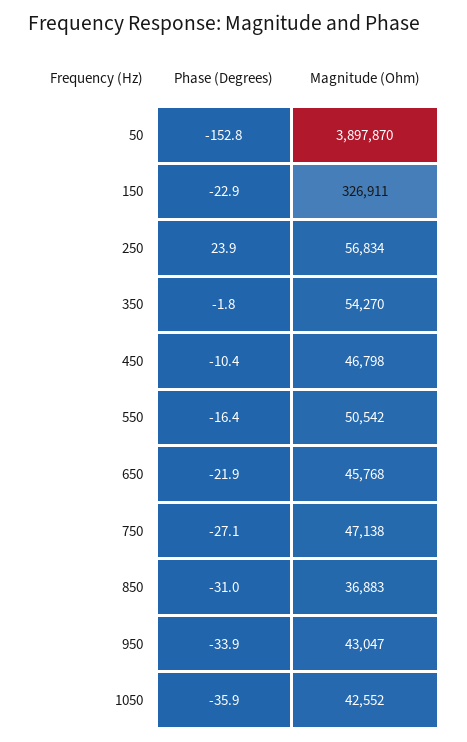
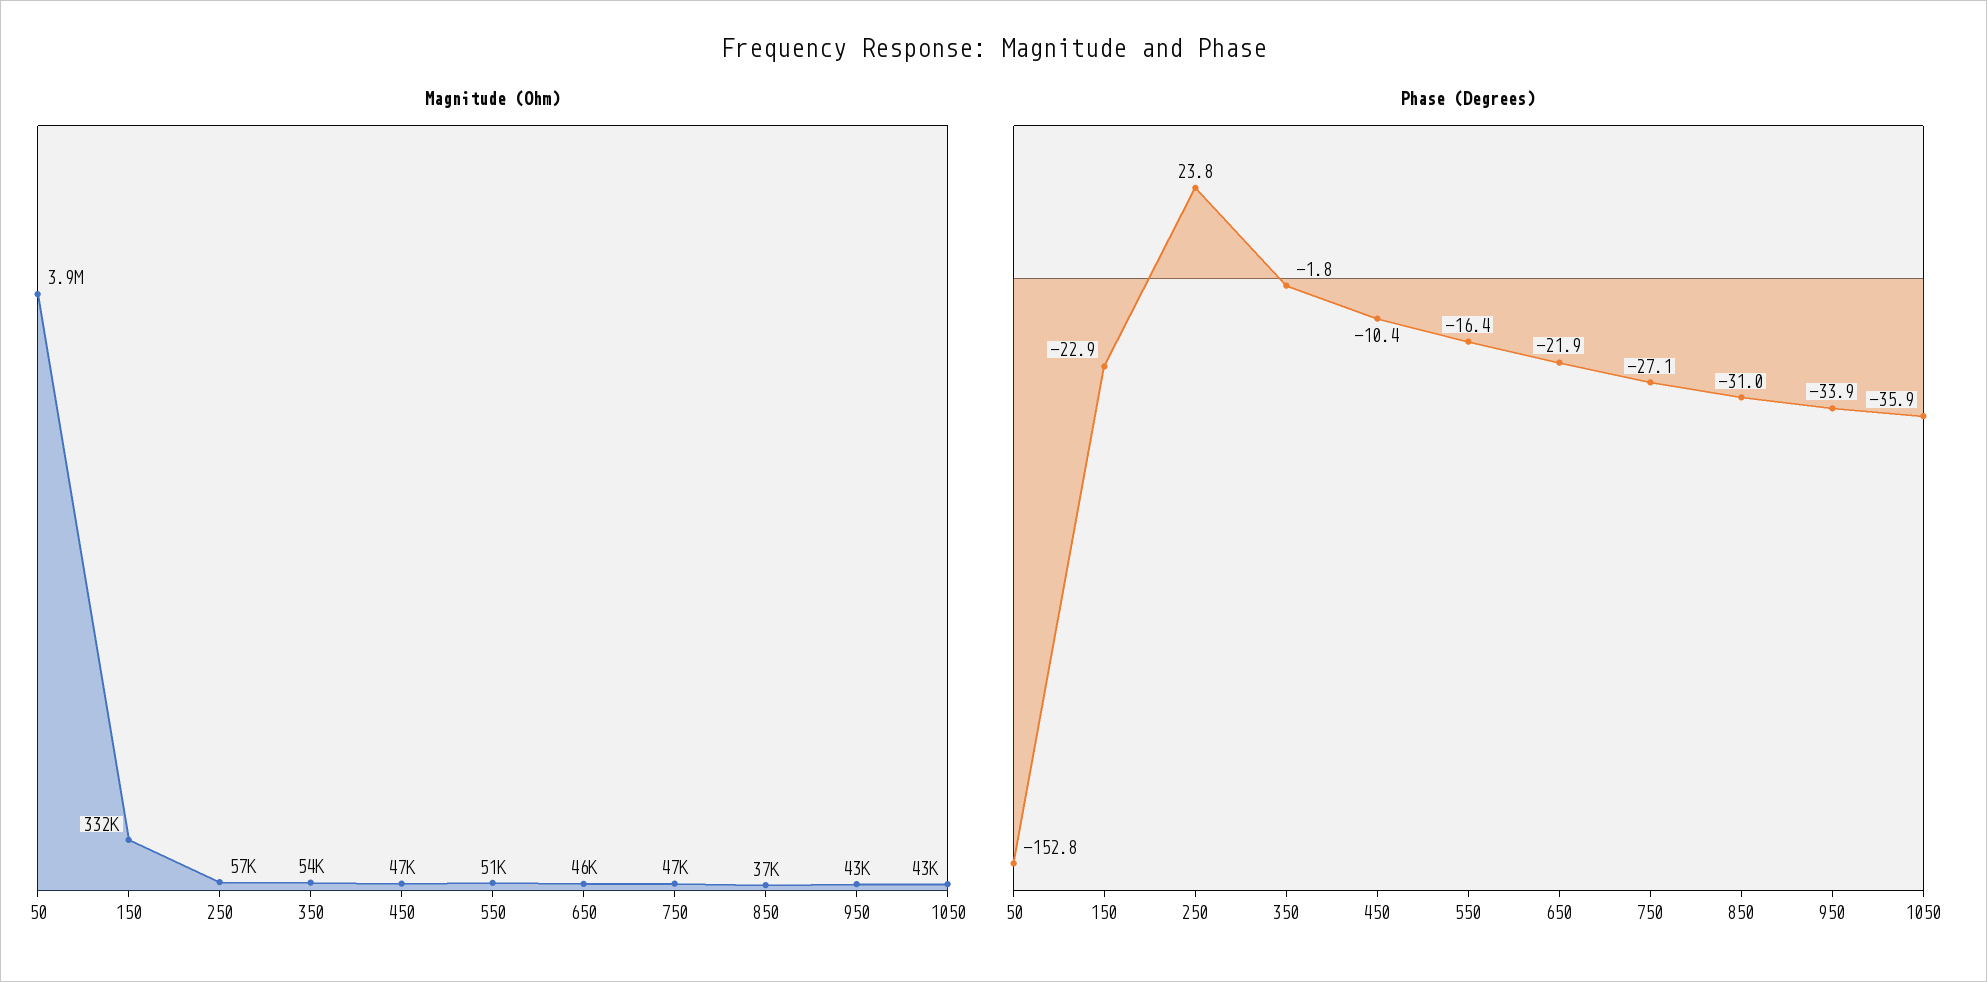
Magnitude (Ohm), 150: 326911 -> 332000
Phase (Degrees), 250: 23.9 -> 23.8

